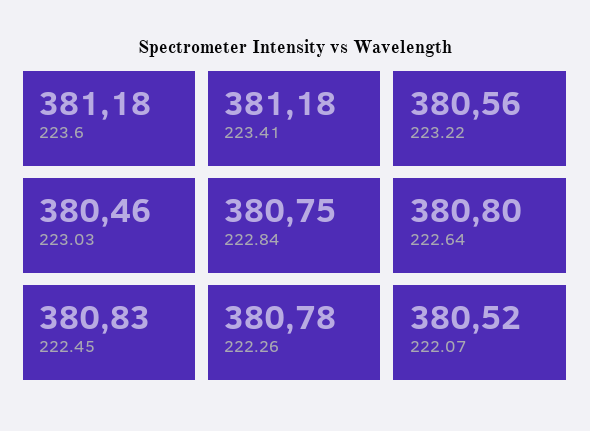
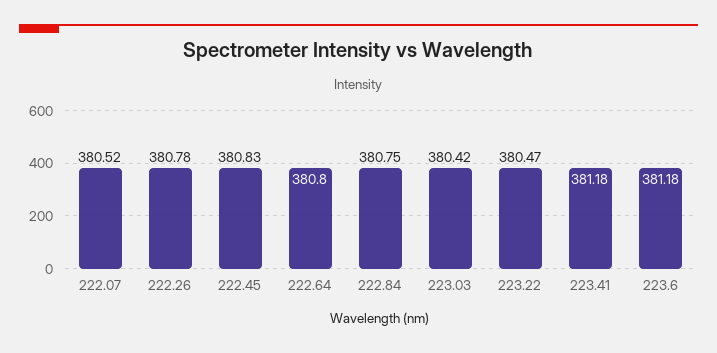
223.22: 380.56 -> 380.47
223.03: 380.46 -> 380.42

